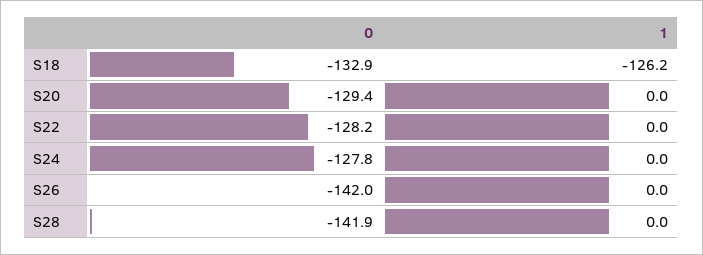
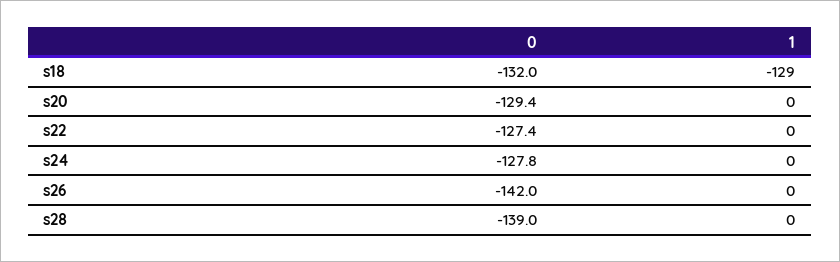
0, S18: -132.9 -> -132
1, S18: -126.2 -> -129
0, S22: -128.2 -> -127.4
0, S28: -141.9 -> -139

